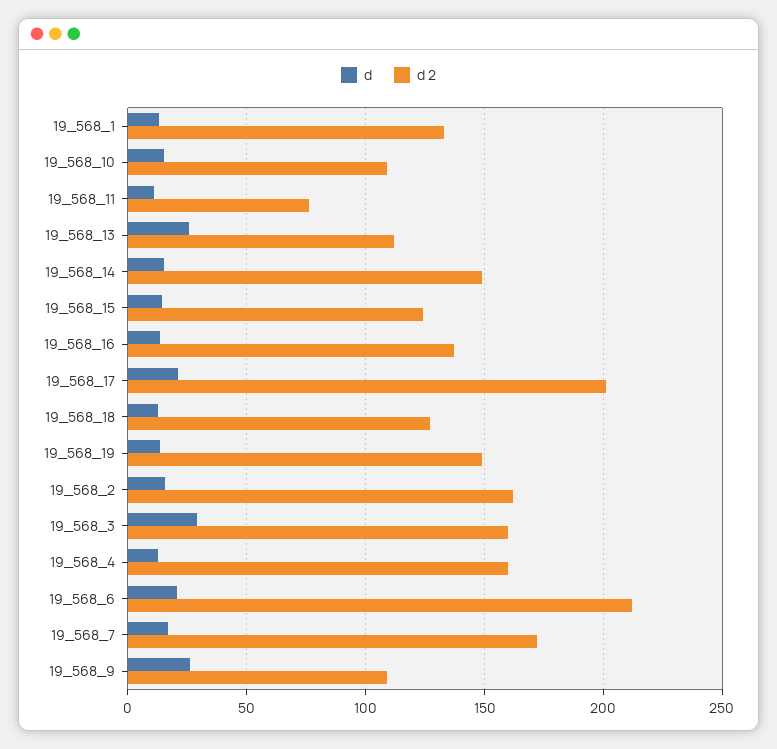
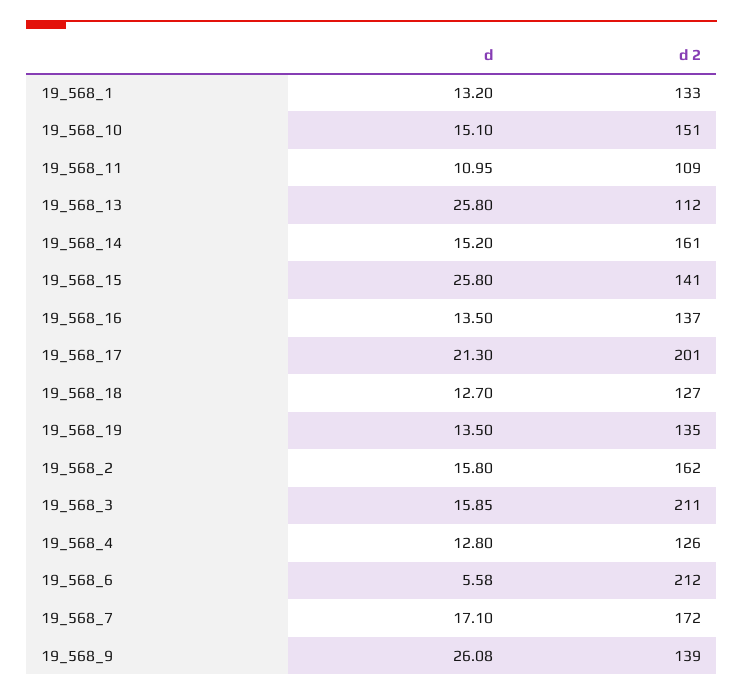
d 2, 19_568_10: 110 -> 151
d 2, 19_568_11: 75 -> 109
d 2, 19_568_14: 150 -> 161
d, 19_568_15: 15 -> 25.8
d 2, 19_568_15: 125 -> 141
d 2, 19_568_19: 150 -> 135
d, 19_568_3: 30 -> 15.85
d 2, 19_568_3: 160 -> 211
d 2, 19_568_4: 160 -> 126
d, 19_568_6: 20 -> 5.58
d 2, 19_568_9: 110 -> 139

